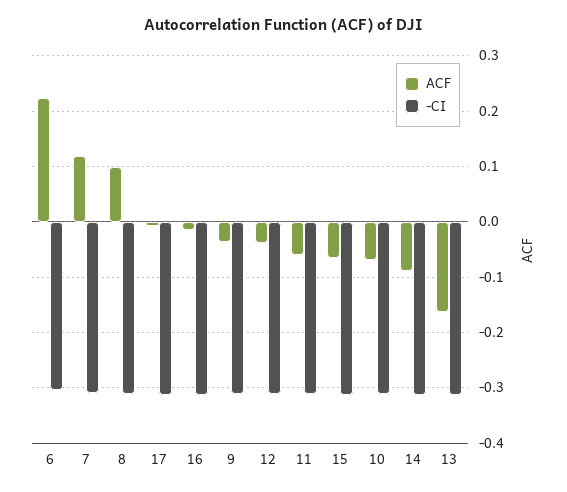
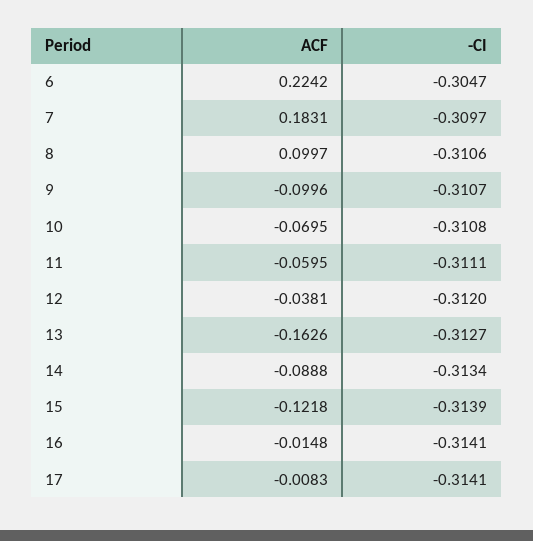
ACF, 7: 0.12 -> 0.1831
ACF, 9: -0.04 -> -0.0996
ACF, 15: -0.06 -> -0.1218

